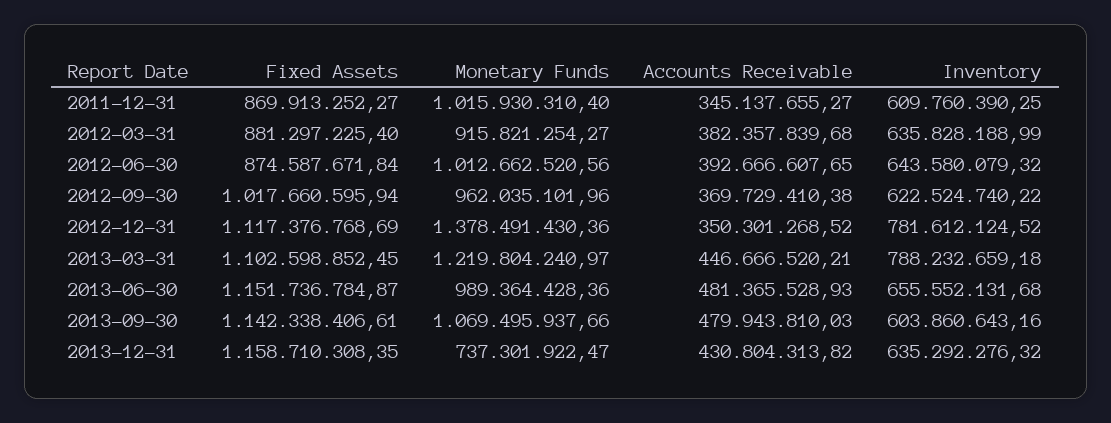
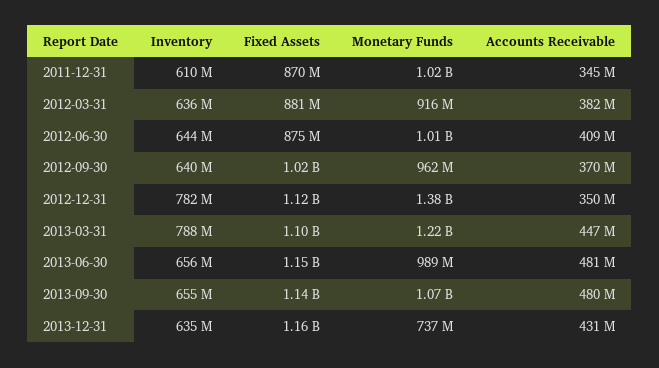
Accounts Receivable, 2012-06-30: 392666607.65 -> 409000000
Inventory, 2012-09-30: 622524740.22 -> 640000000
Inventory, 2013-09-30: 603860643.16 -> 655000000

